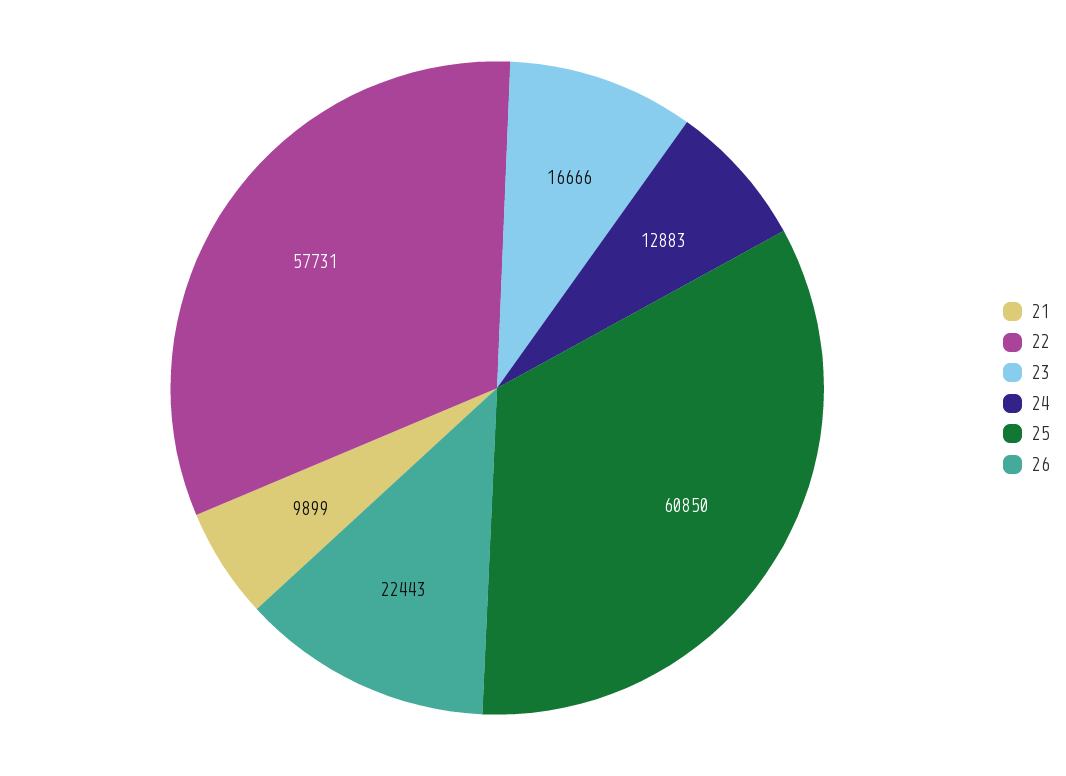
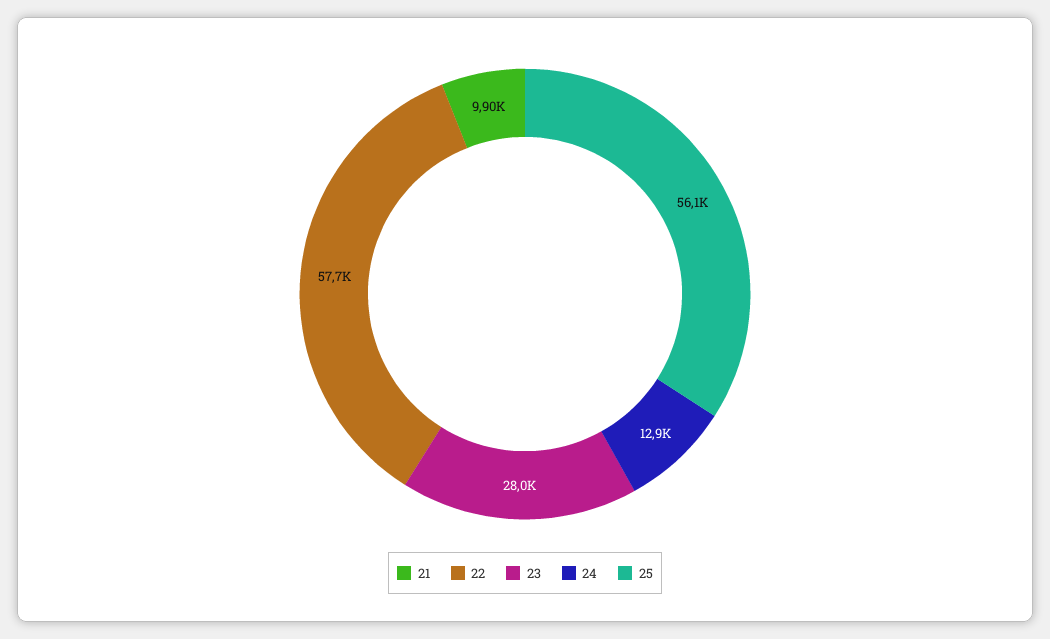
23: 16666 -> 28000
25: 60850 -> 56100
26: 22443 -> none

